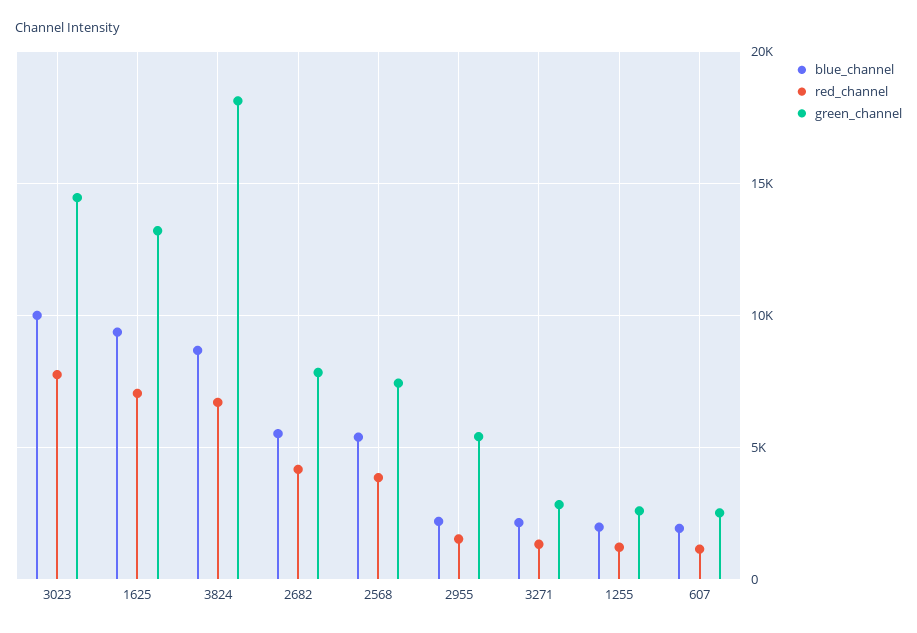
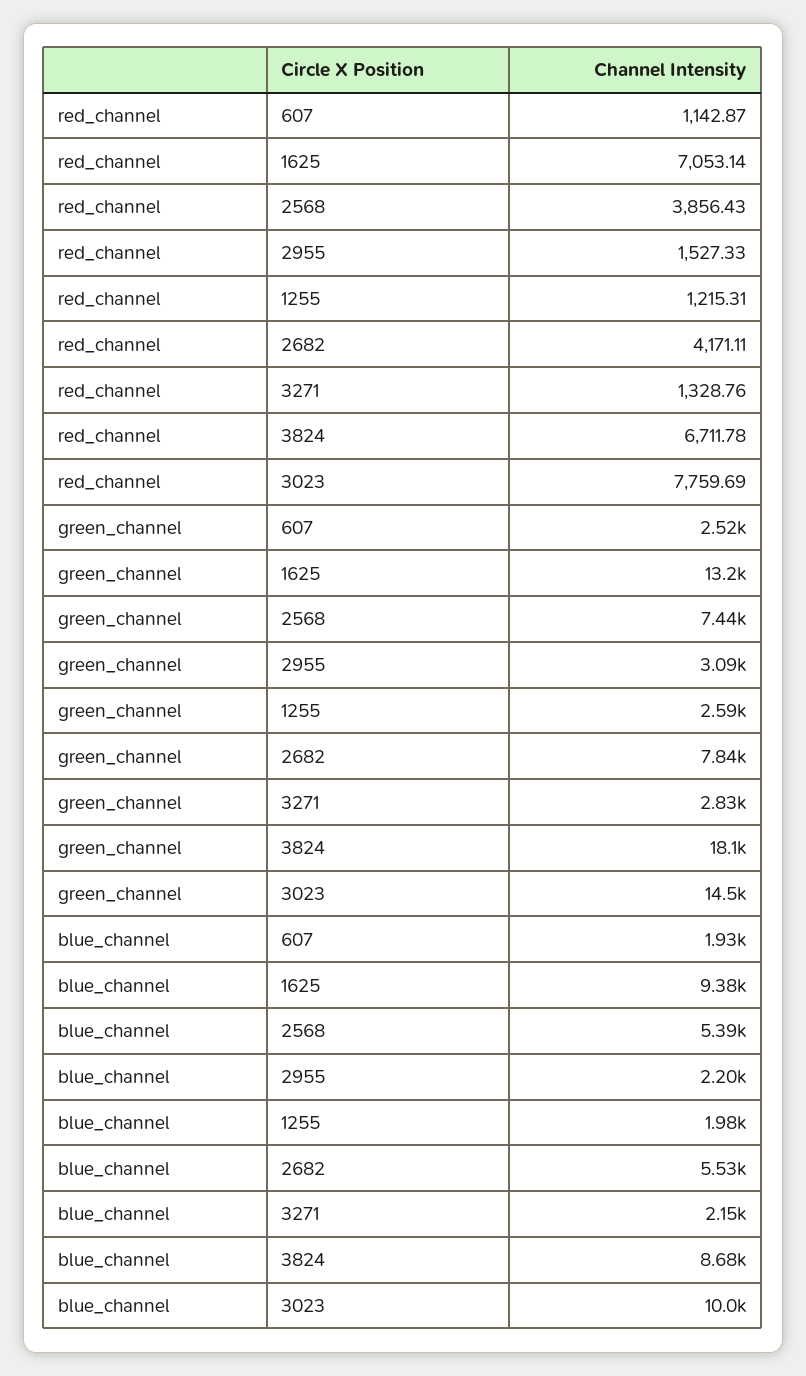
green_channel, 2955: 5500 -> 3090

